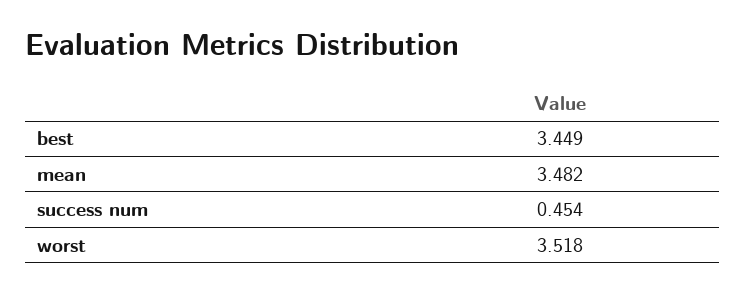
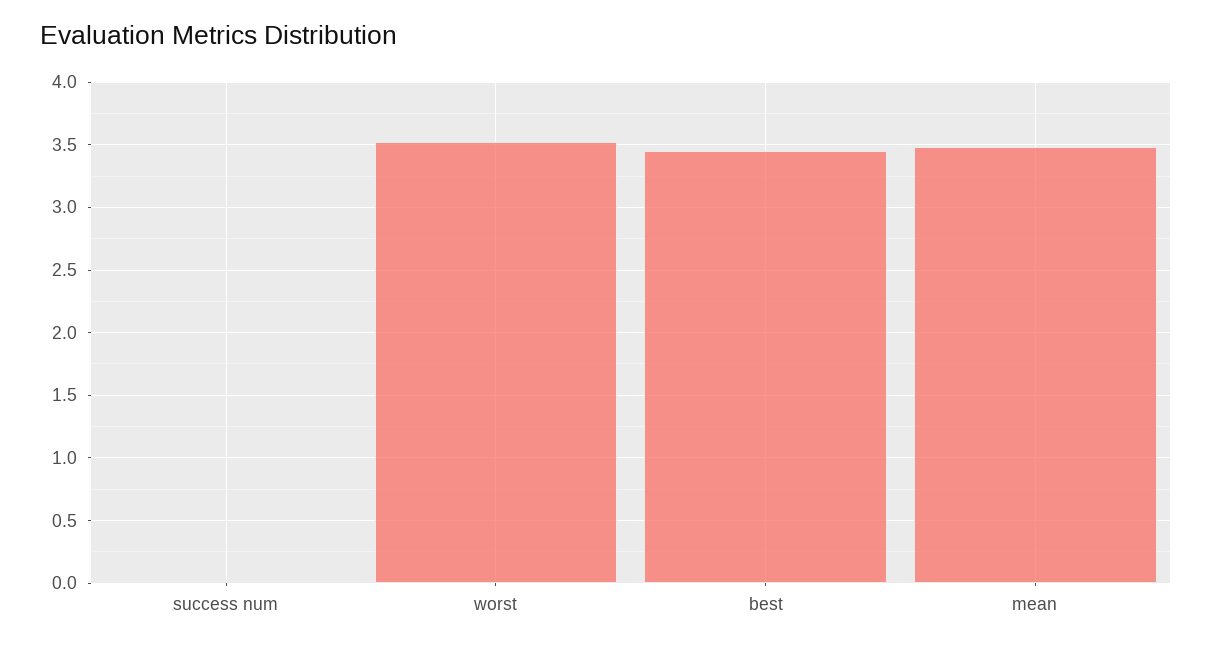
success num: 0.454 -> 0

